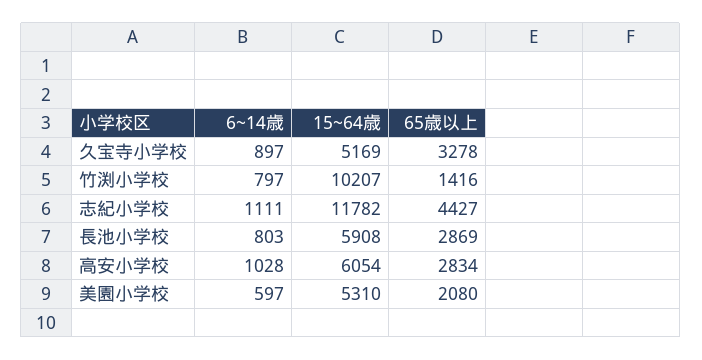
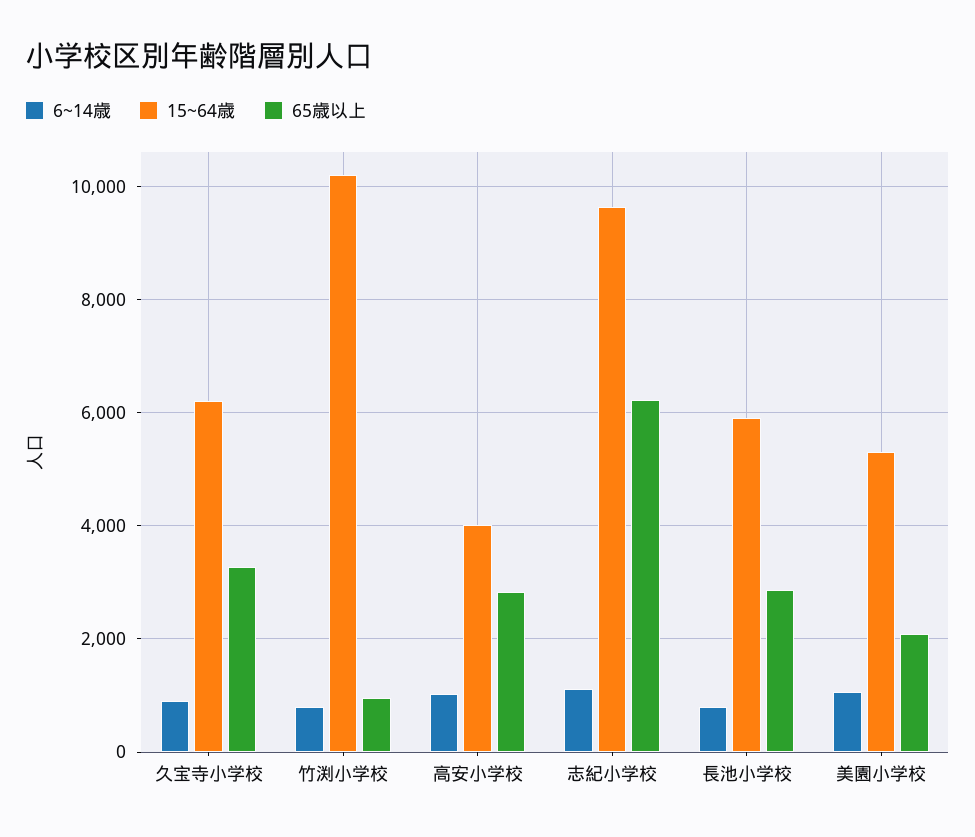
15~64歳, 久宝寺小学校: 5169 -> 6200
65歳以上, 竹渕小学校: 1416 -> 1000
15~64歳, 志紀小学校: 11782 -> 9600
65歳以上, 志紀小学校: 4427 -> 6200
15~64歳, 高安小学校: 6054 -> 4000
6~14歳, 美園小学校: 597 -> 1000

